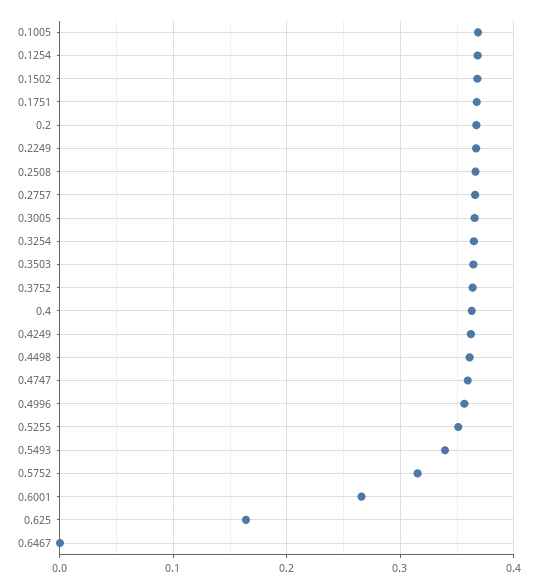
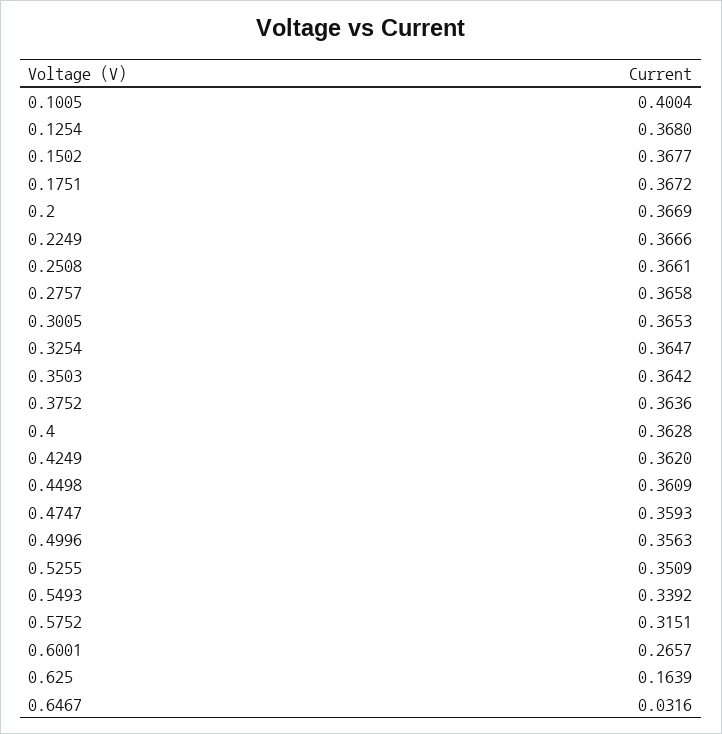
0.1005: 0.37 -> 0.4004
0.6467: 0 -> 0.0316

